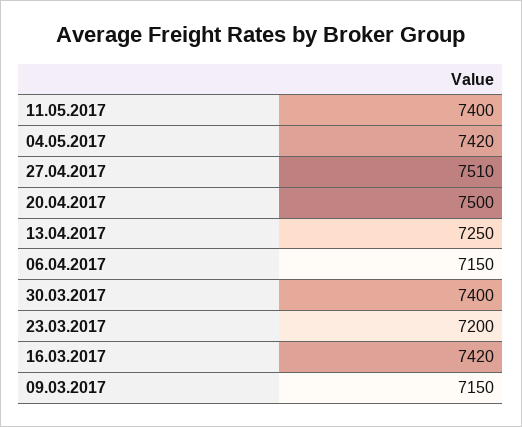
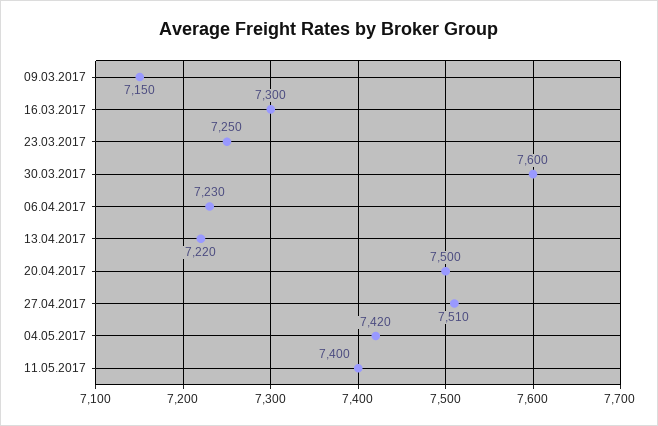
13.04.2017: 7250 -> 7220
06.04.2017: 7150 -> 7230
30.03.2017: 7400 -> 7600
23.03.2017: 7200 -> 7250
16.03.2017: 7420 -> 7300

